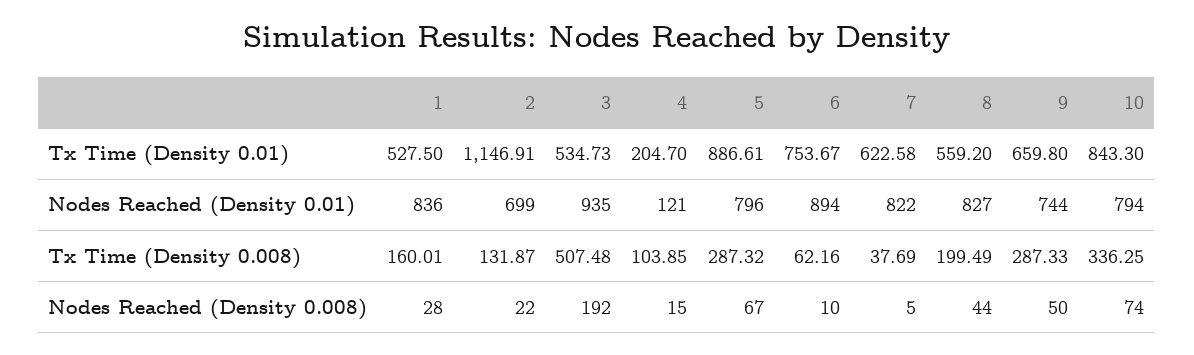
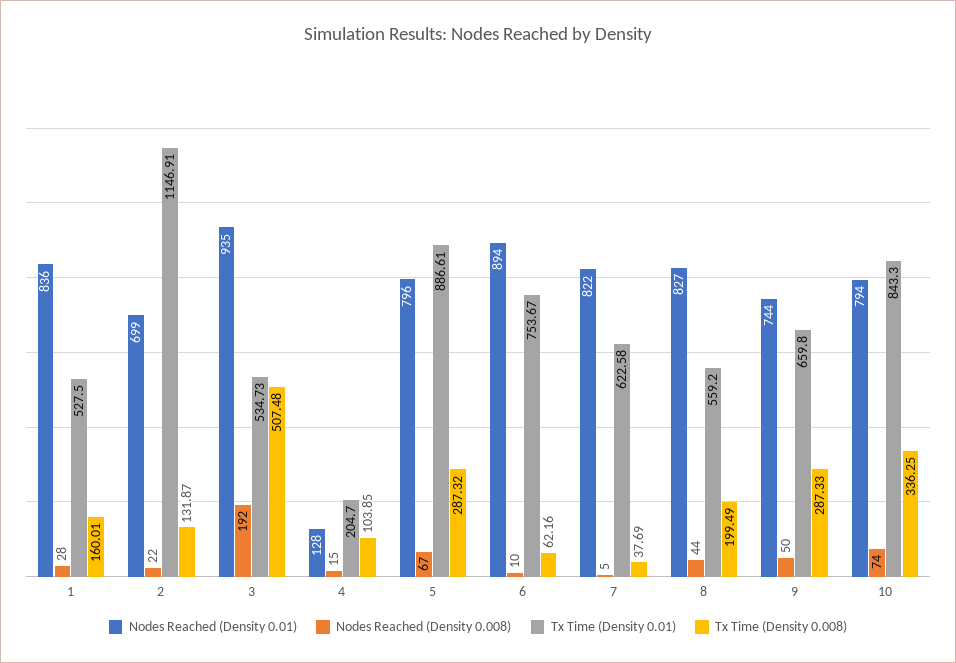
Nodes Reached (Density 0.01), 4: 121 -> 128

